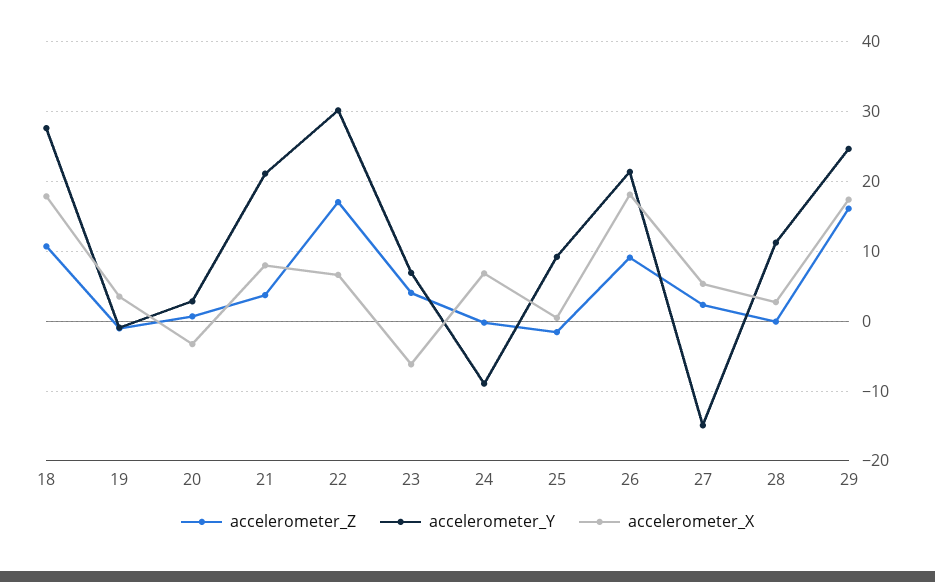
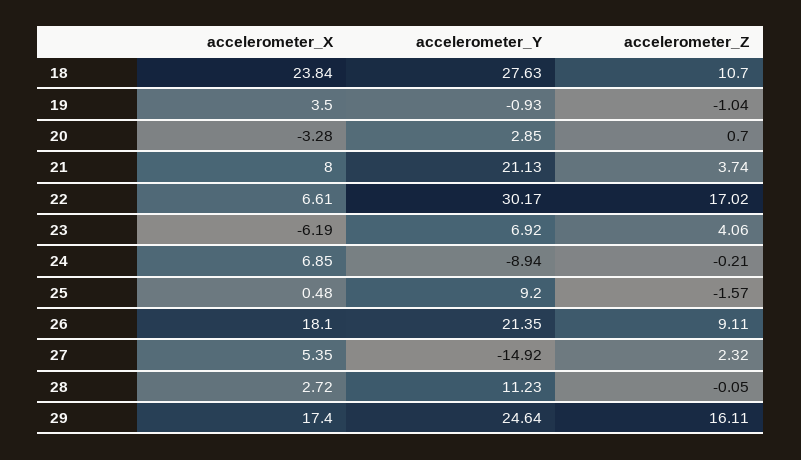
accelerometer_X, 18: 18 -> 23.84

